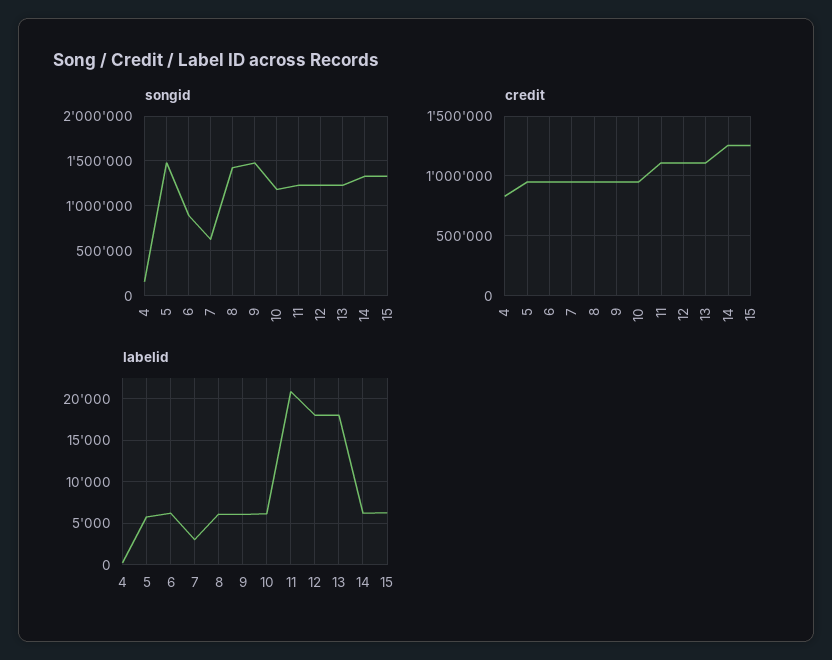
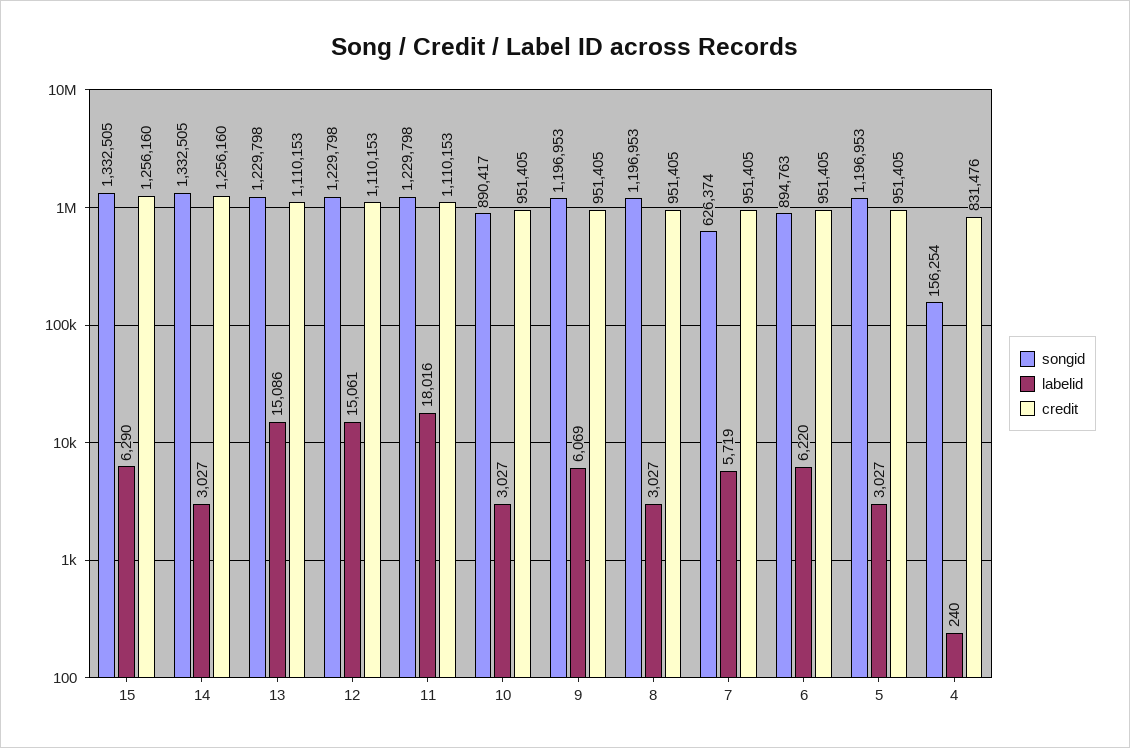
songid, 5: 1500000 -> 1196953
songid, 8: 1400000 -> 1196953
songid, 9: 1500000 -> 1196953
songid, 10: 1200000 -> 890417
labelid, 5: 6000 -> 3027
labelid, 7: 3000 -> 5719
labelid, 8: 6000 -> 3027
labelid, 10: 6000 -> 3027
labelid, 11: 21000 -> 18016
labelid, 12: 18000 -> 15061
labelid, 13: 18000 -> 15086
labelid, 14: 6000 -> 3027

